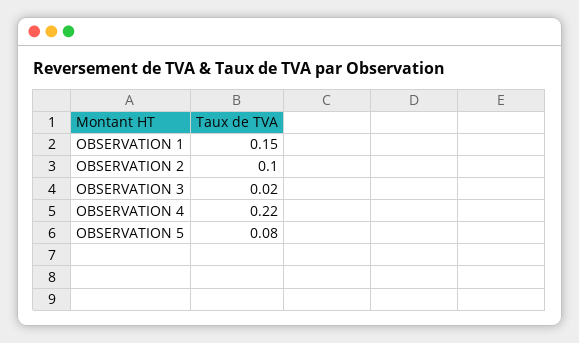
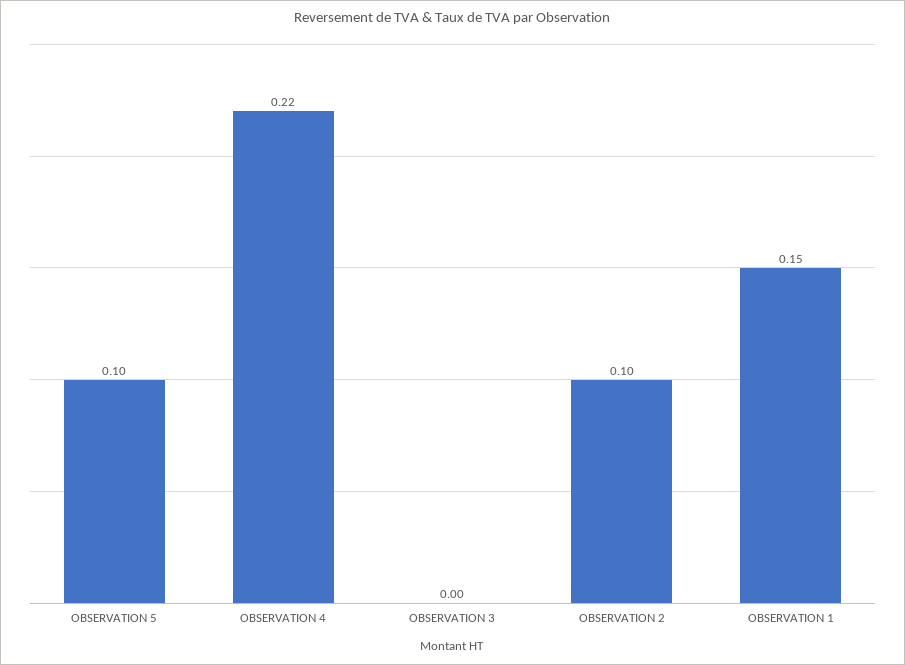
OBSERVATION 3: 0.02 -> 0
OBSERVATION 5: 0.08 -> 0.1

